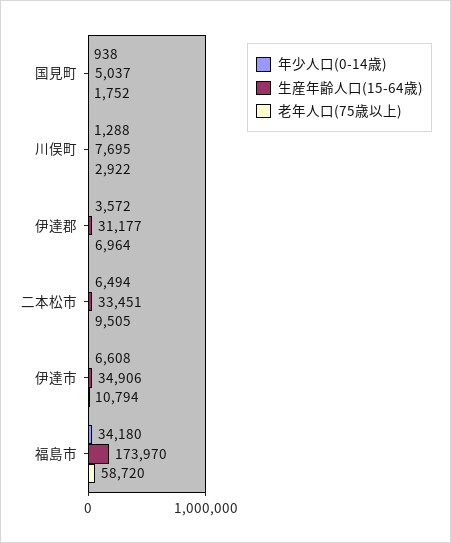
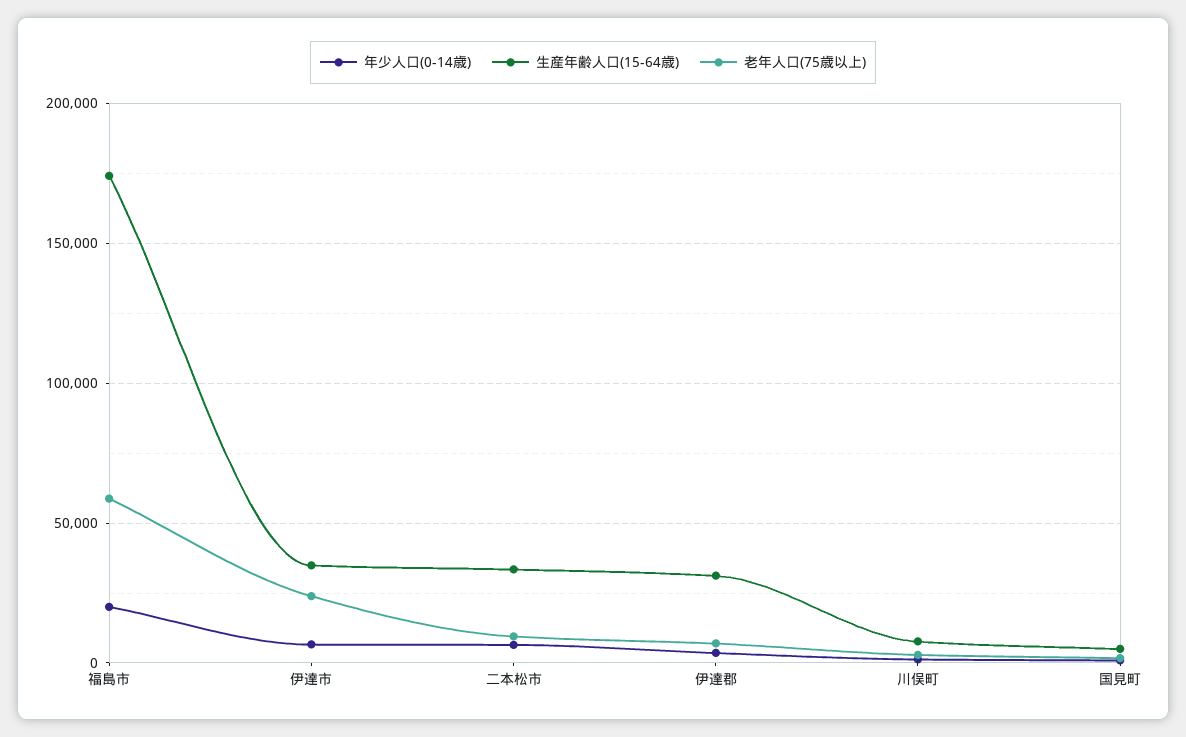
老年人口(75歳以上), 伊達市: 10794 -> 25000
年少人口(0-14歳), 福島市: 34180 -> 20000

